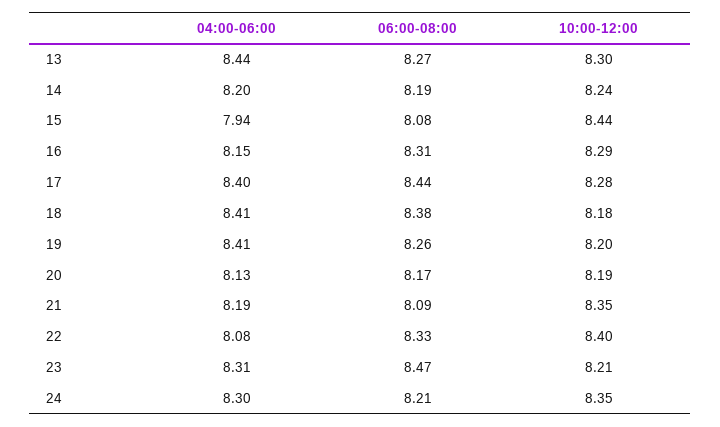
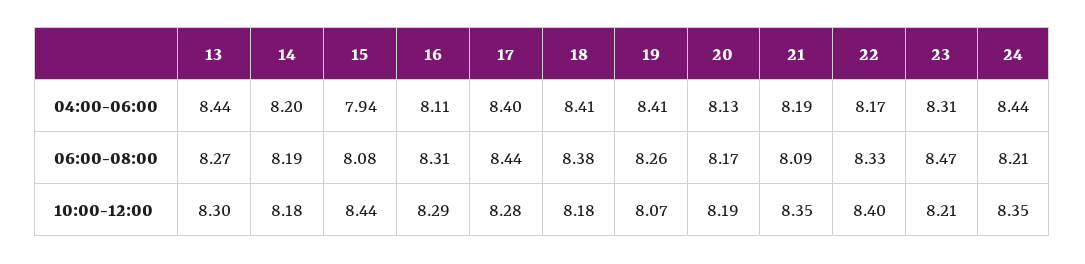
10:00-12:00, 14: 8.24 -> 8.18
04:00-06:00, 16: 8.15 -> 8.11
10:00-12:00, 19: 8.2 -> 8.07
04:00-06:00, 22: 8.08 -> 8.17
04:00-06:00, 24: 8.3 -> 8.44

